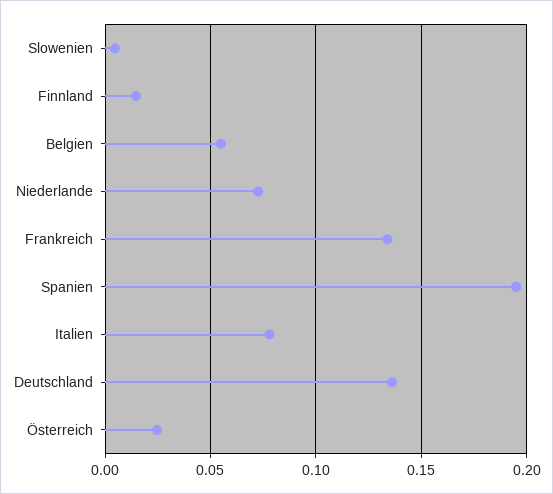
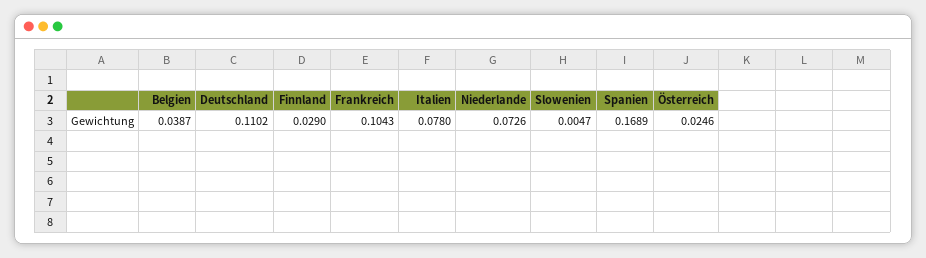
Finnland: 0.015 -> 0.029
Belgien: 0.055 -> 0.0387
Frankreich: 0.135 -> 0.1043
Spanien: 0.195 -> 0.1689
Deutschland: 0.135 -> 0.1102

